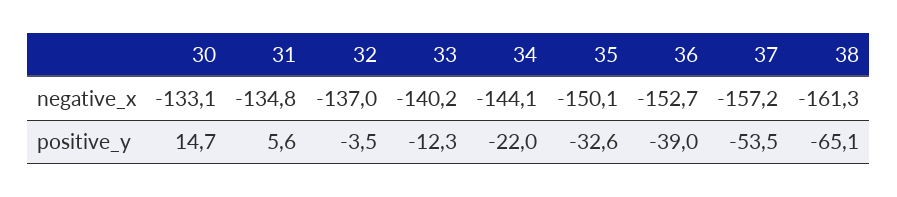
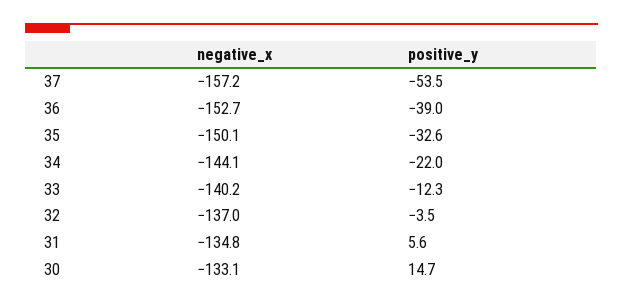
38, negative_x: -161.3 -> none
38, positive_y: -65.1 -> none

